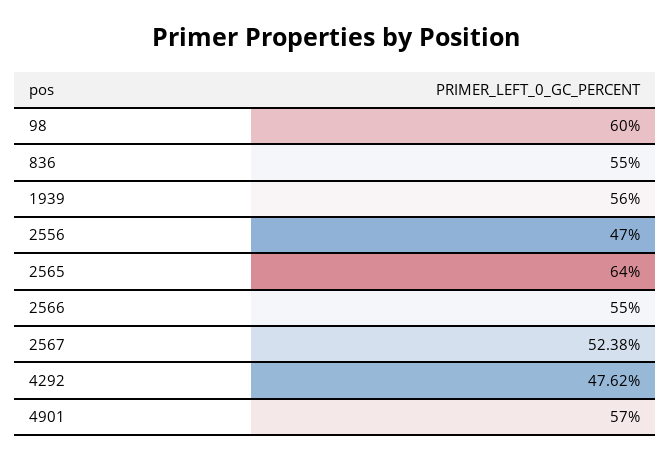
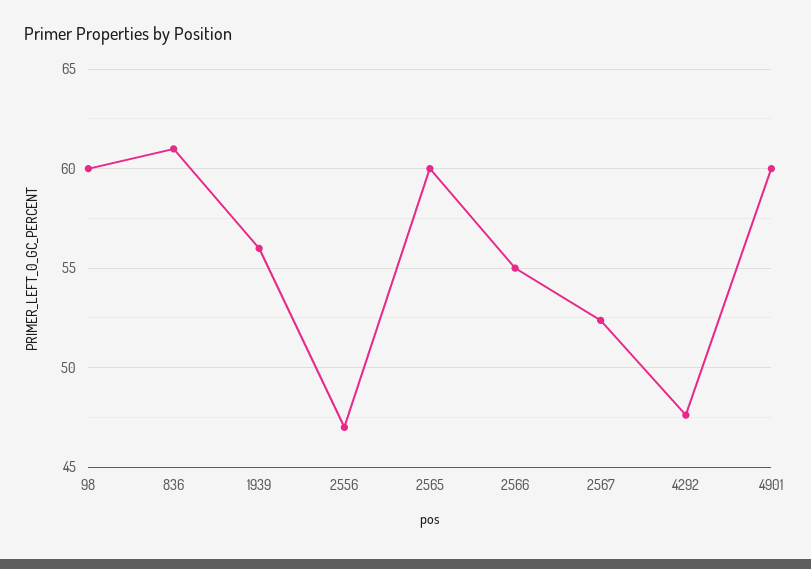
836: 55 -> 61
2565: 64 -> 60
4901: 57 -> 60

